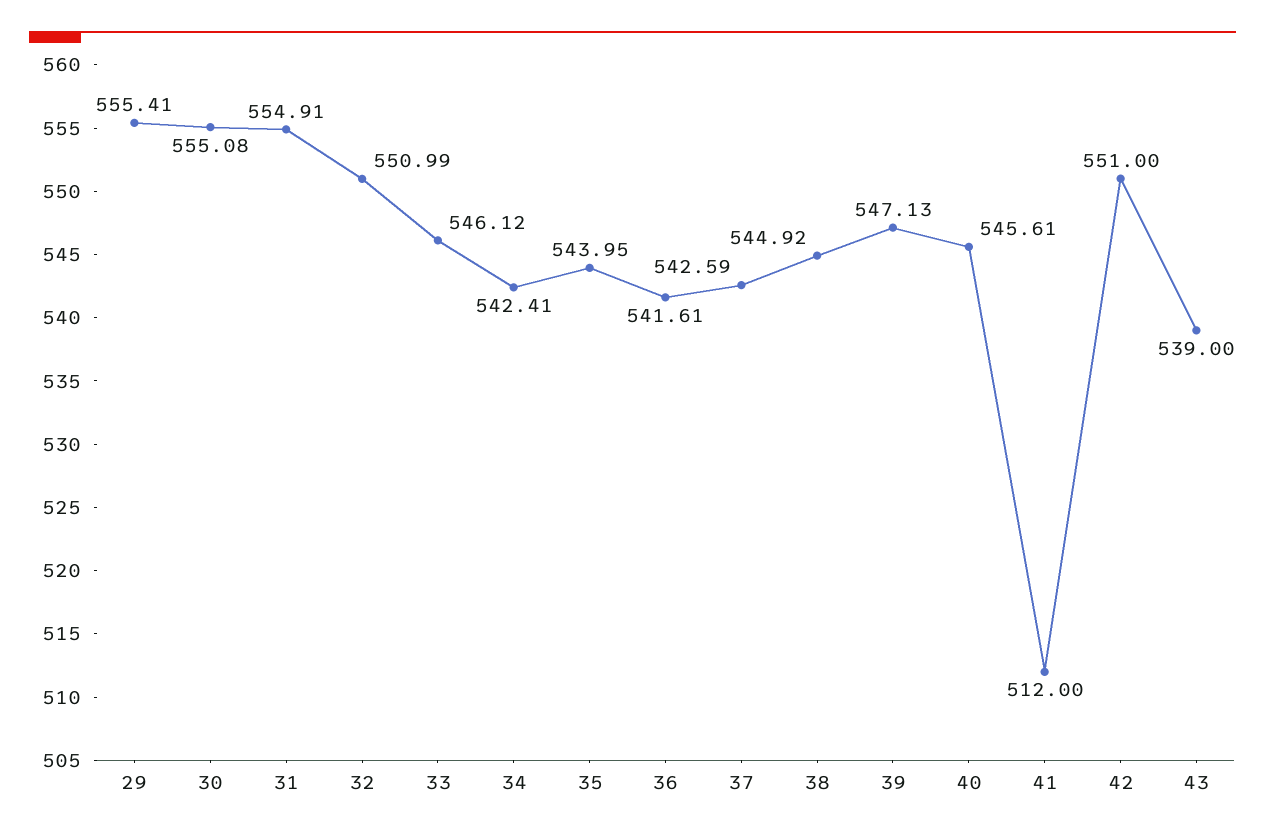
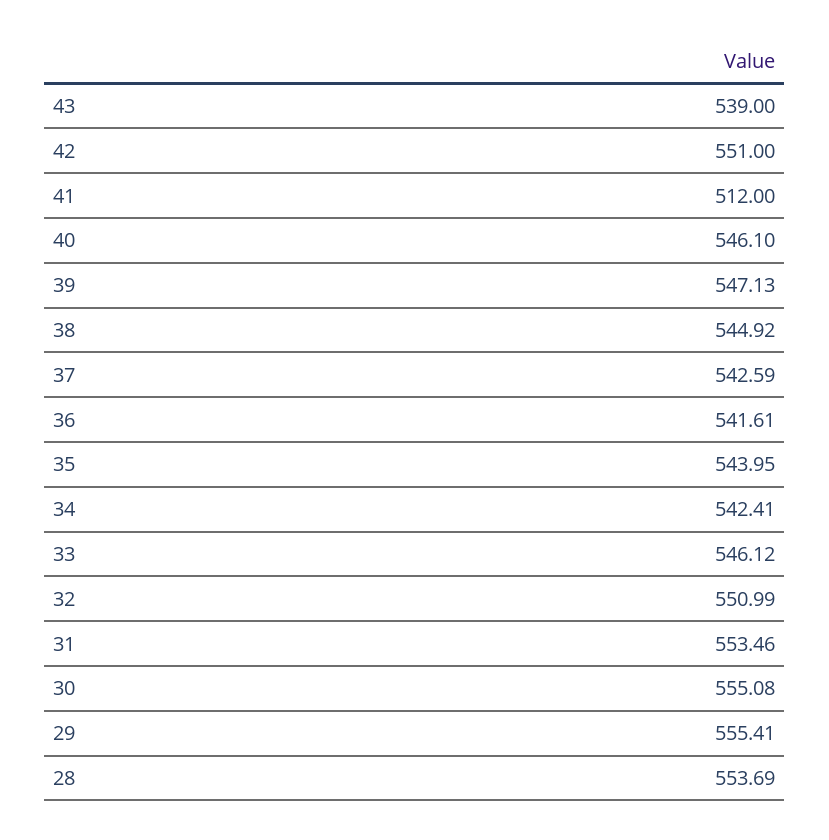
31: 554.91 -> 553.46
40: 545.61 -> 546.1
28: none -> 553.69

